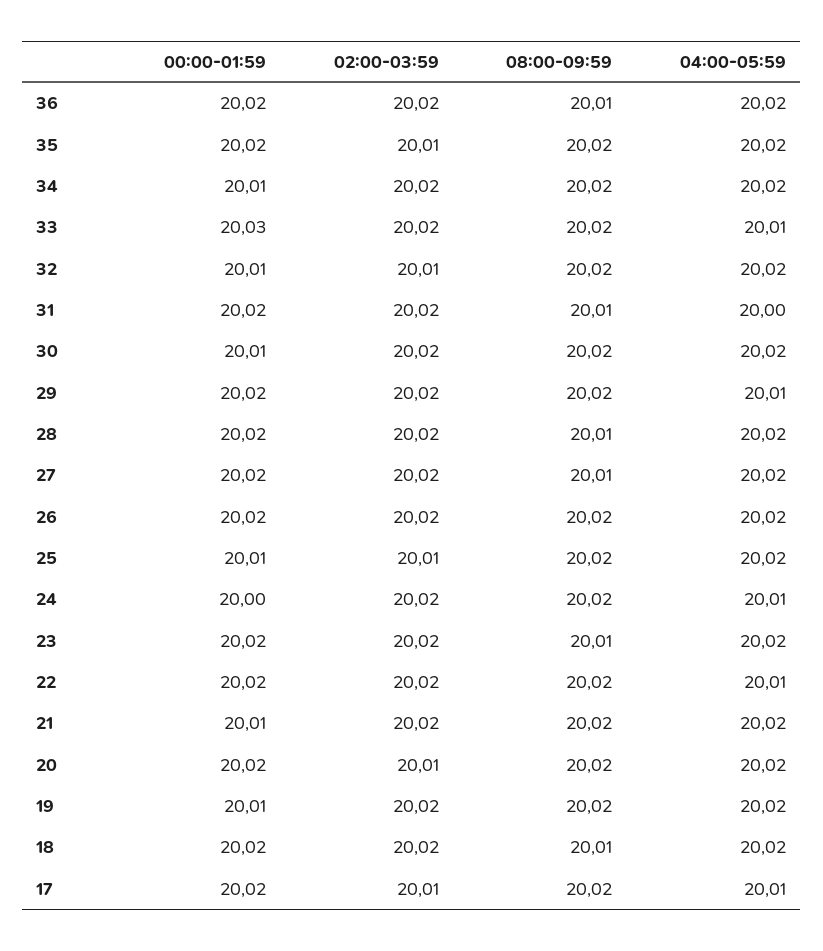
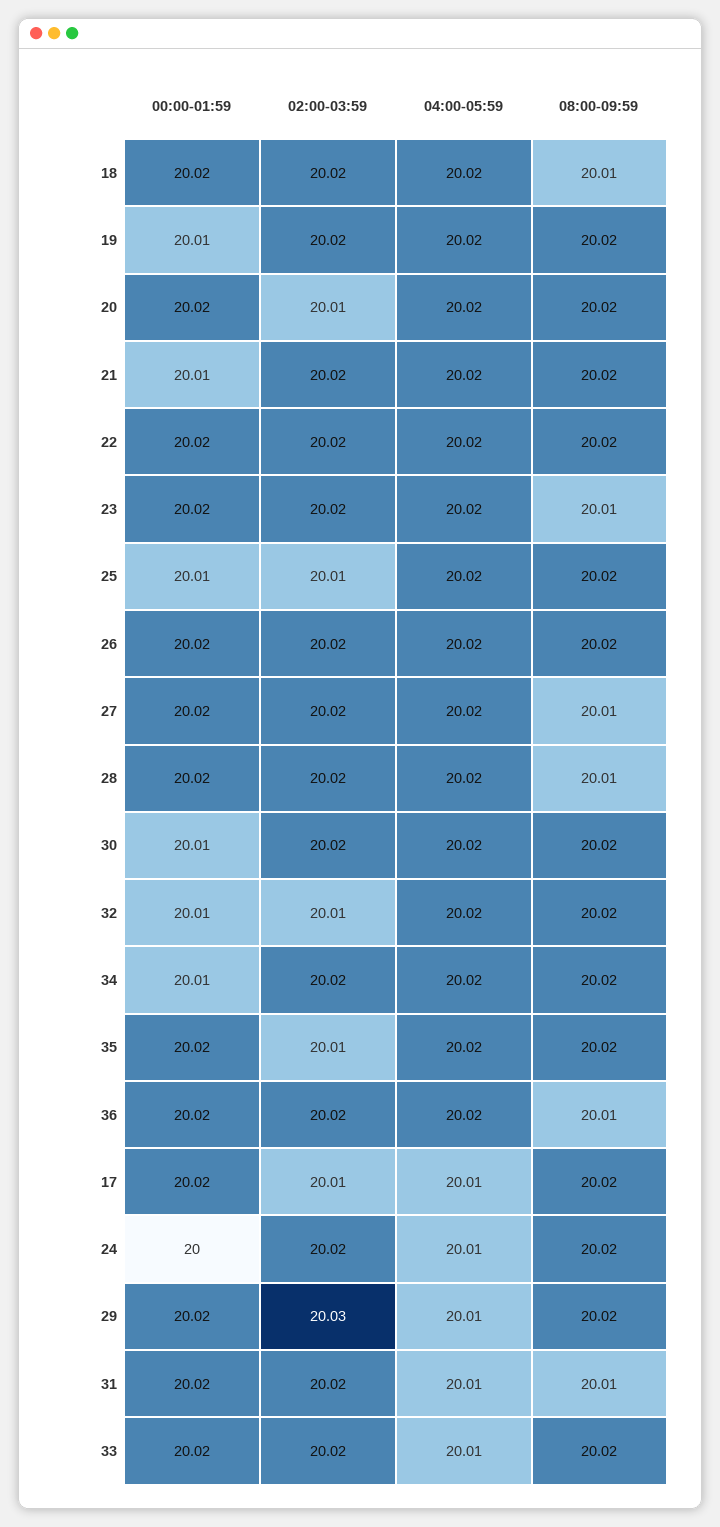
00:00-01:59, 33: 20.03 -> 20.02
04:00-05:59, 31: 20 -> 20.01
02:00-03:59, 29: 20.02 -> 20.03
04:00-05:59, 22: 20.01 -> 20.02

